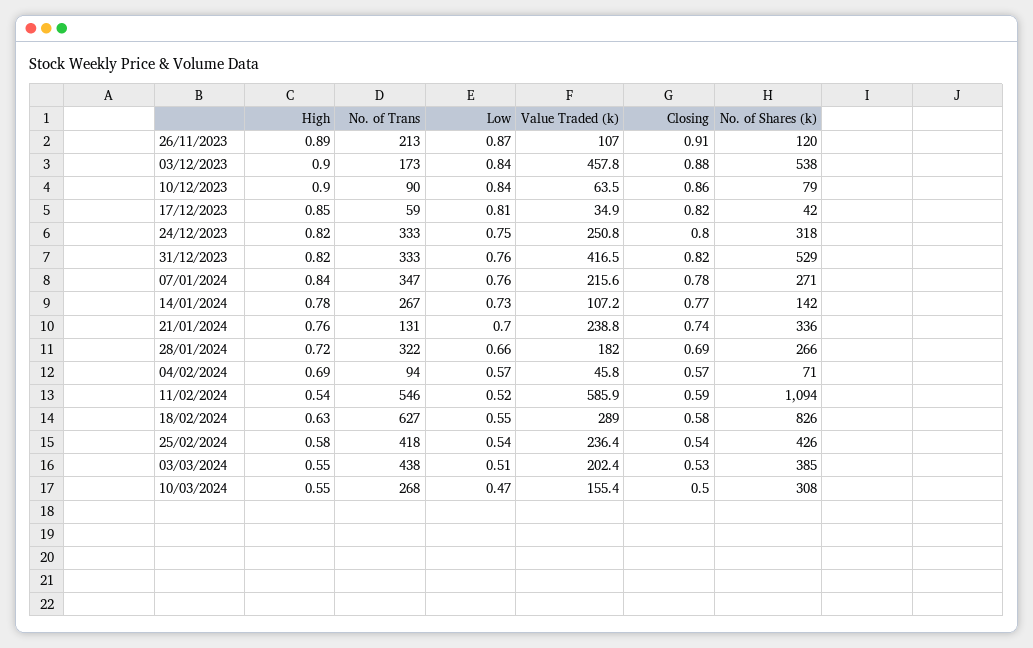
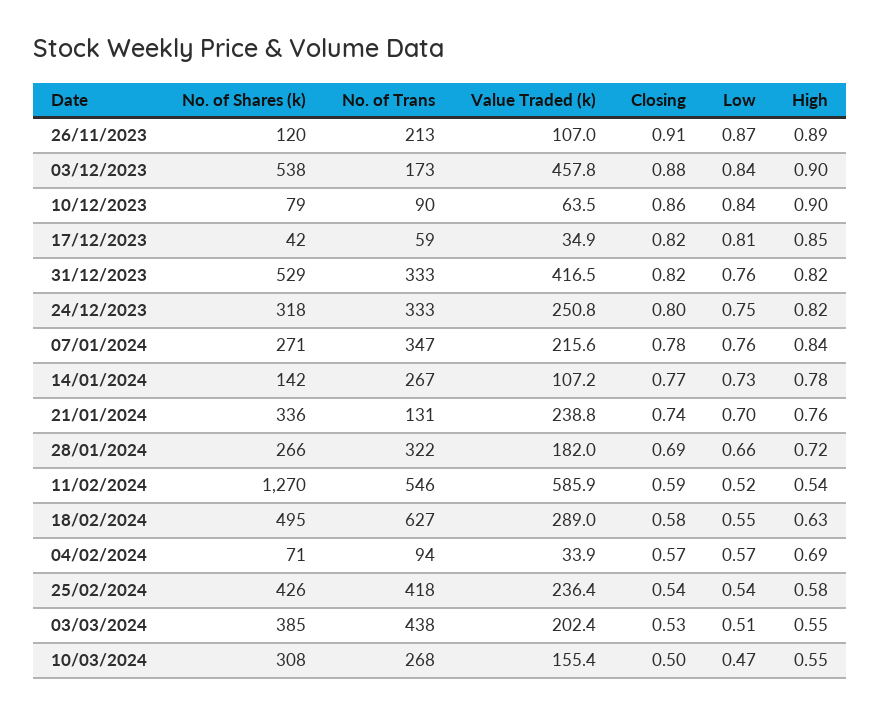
Value Traded (k), 04/02/2024: 45.8 -> 33.9
No. of Shares (k), 11/02/2024: 1094 -> 1270
No. of Shares (k), 18/02/2024: 826 -> 495

